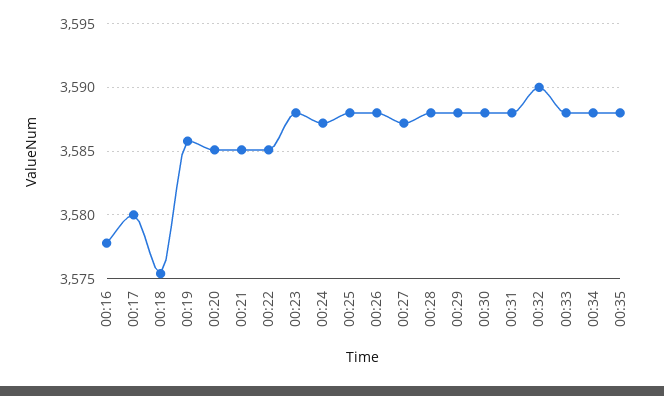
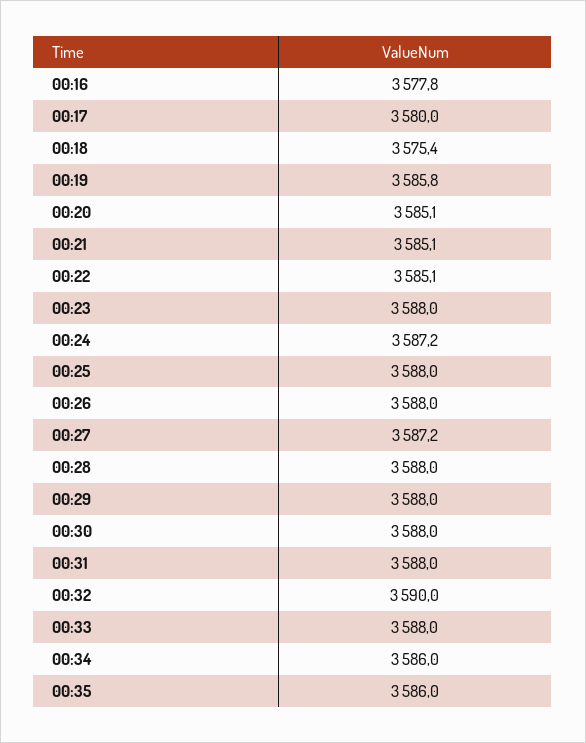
00:34: 3588 -> 3586
00:35: 3588 -> 3586

